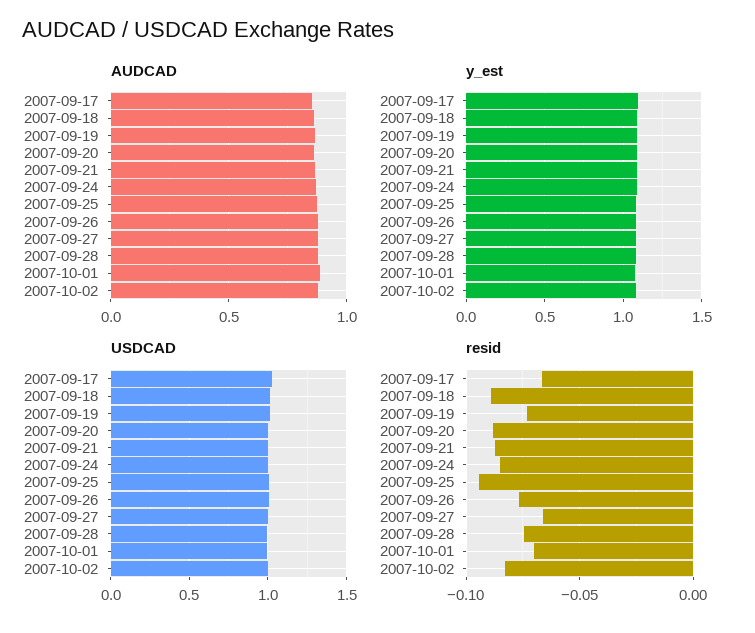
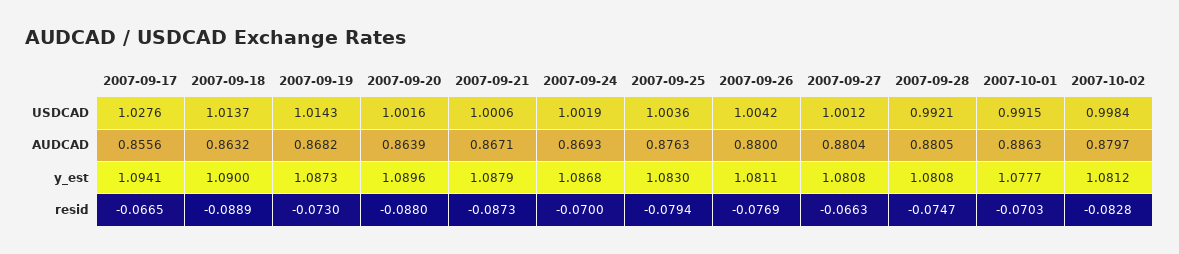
resid, 2007-09-24: -0.085 -> -0.07
resid, 2007-09-25: -0.095 -> -0.0794

